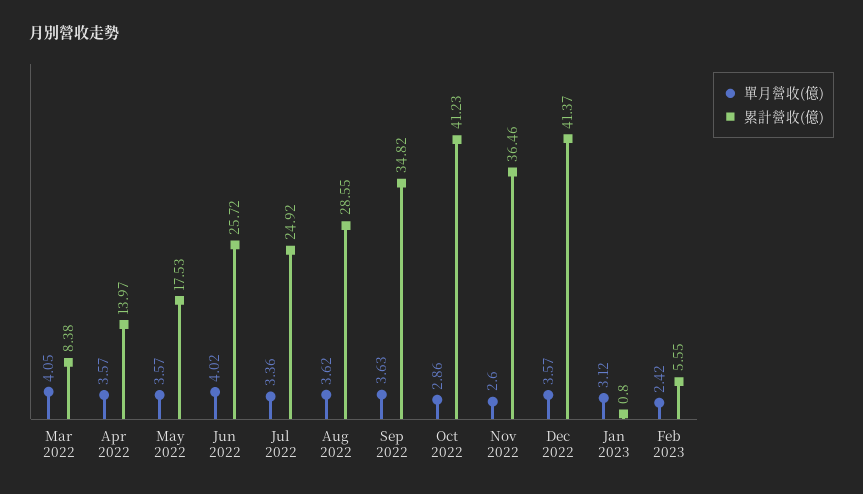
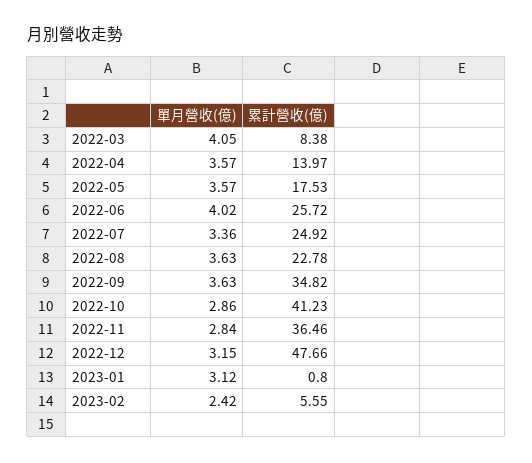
單月營收(億), Aug 2022: 3.62 -> 3.63
累計營收(億), Aug 2022: 28.55 -> 22.78
單月營收(億), Nov 2022: 2.6 -> 2.84
單月營收(億), Dec 2022: 3.57 -> 3.15
累計營收(億), Dec 2022: 41.37 -> 47.66

